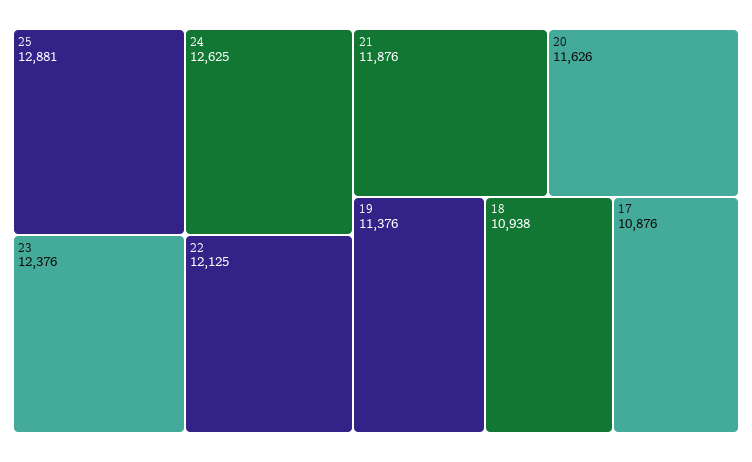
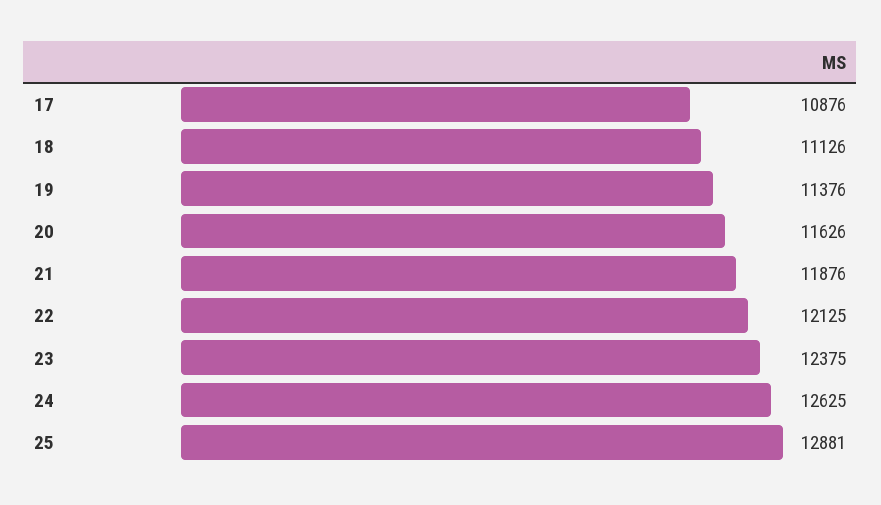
23: 12376 -> 12375
18: 10938 -> 11126

